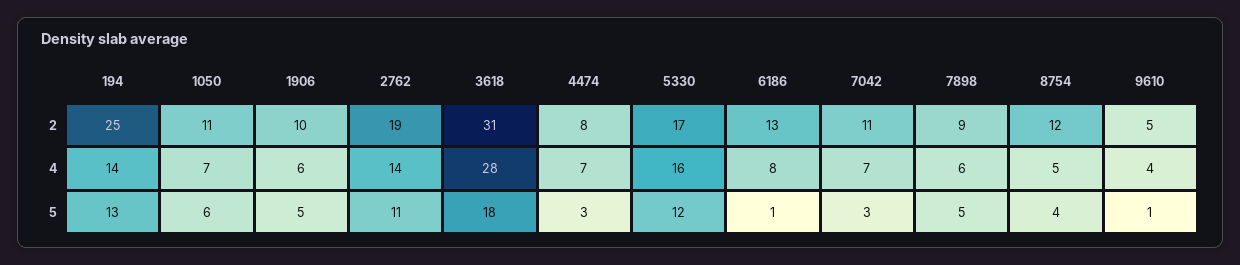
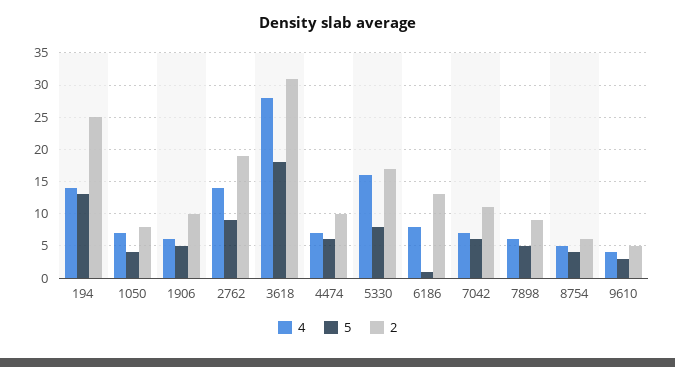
2, 1050: 11 -> 8
2, 4474: 8 -> 10
2, 8754: 12 -> 6
5, 1050: 6 -> 4
5, 2762: 11 -> 9
5, 4474: 3 -> 6
5, 5330: 12 -> 8
5, 7042: 3 -> 6
5, 9610: 1 -> 3

